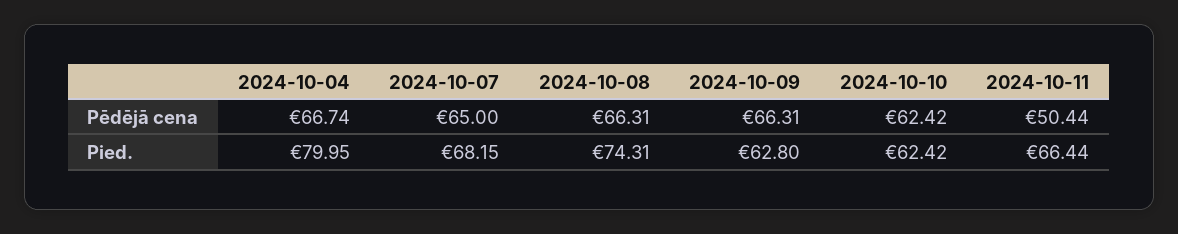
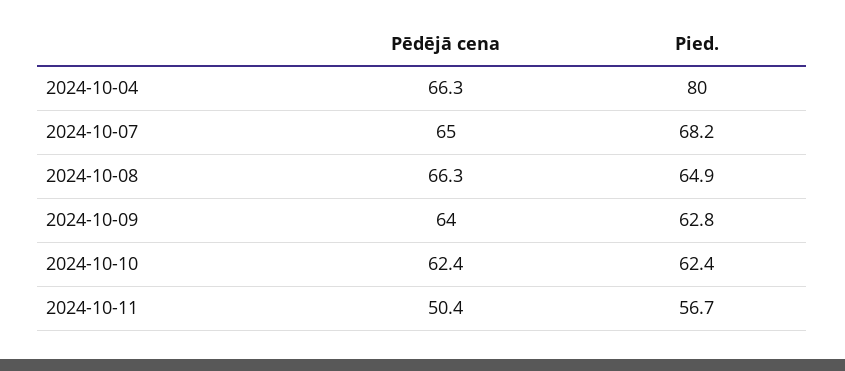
2024-10-04, Pēdējā cena: 66.74 -> 66.3
2024-10-09, Pēdējā cena: 66.31 -> 64
2024-10-08, Pied.: 74.31 -> 64.9
2024-10-11, Pied.: 66.44 -> 56.7

